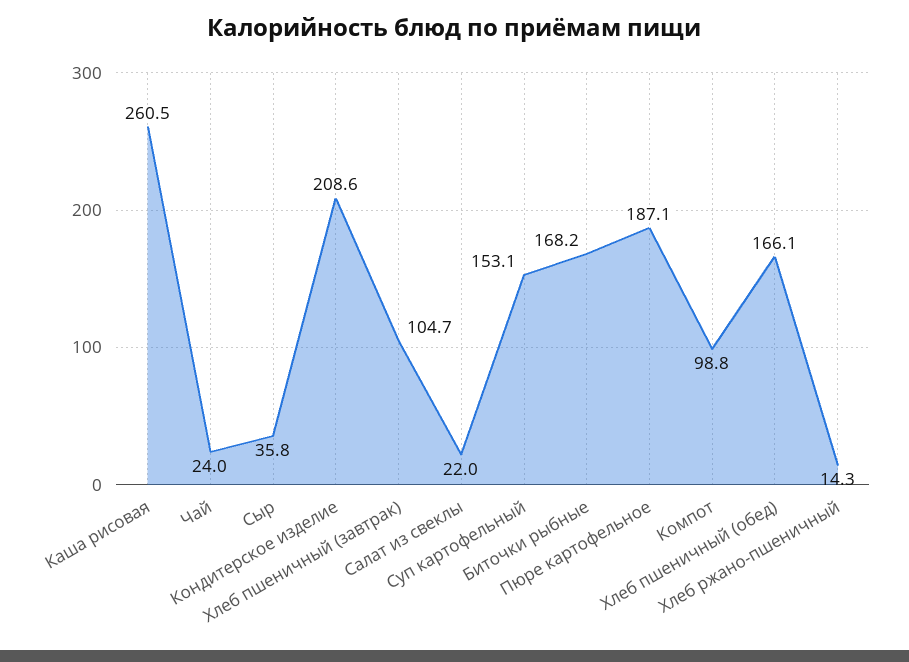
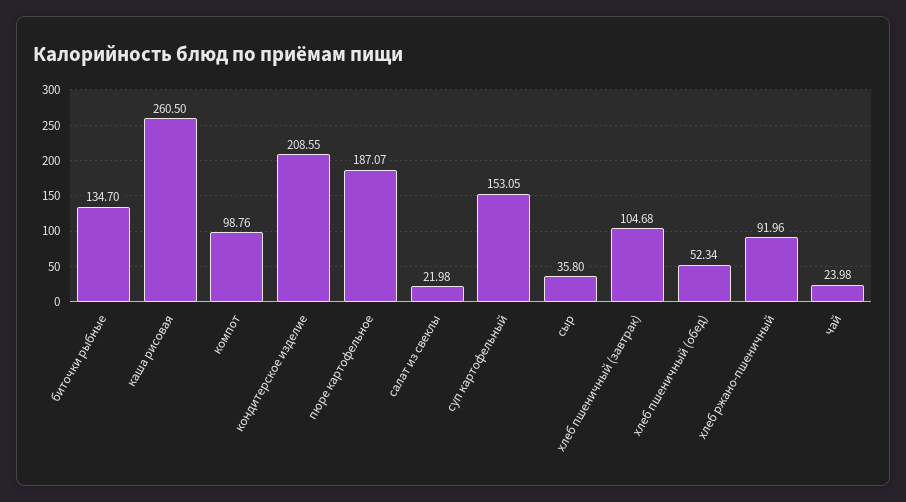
Биточки рыбные: 168.2 -> 134.7
Хлеб пшеничный (обед): 166.1 -> 52.34
Хлеб ржано-пшеничный: 14.3 -> 91.96

